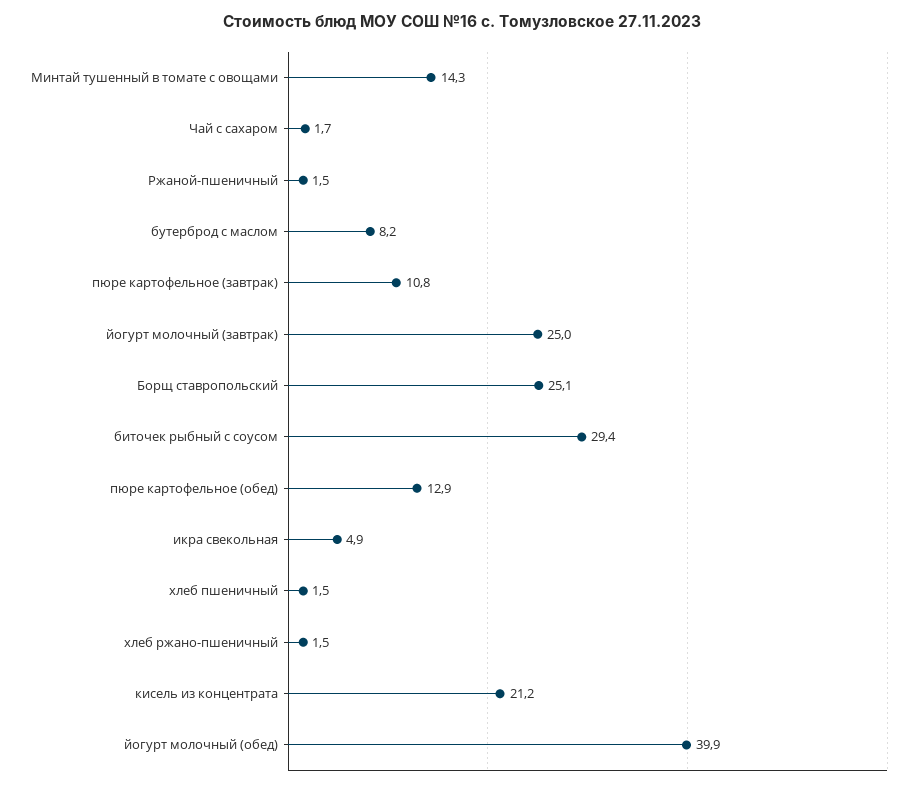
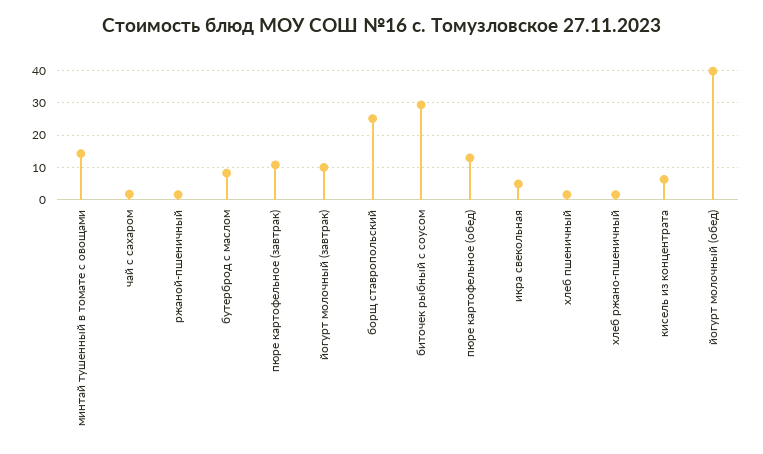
йогурт молочный (завтрак): 25 -> 10
кисель из концентрата: 21.2 -> 6

